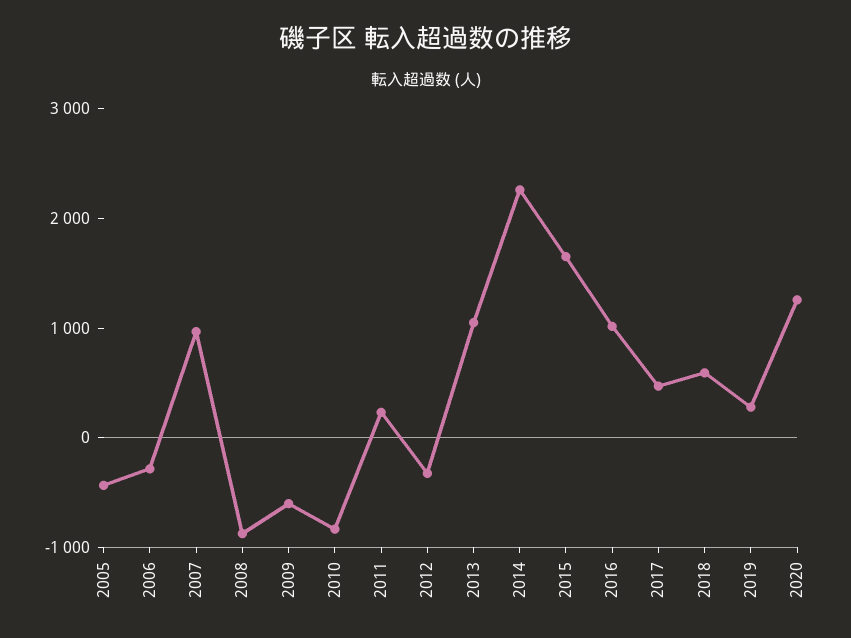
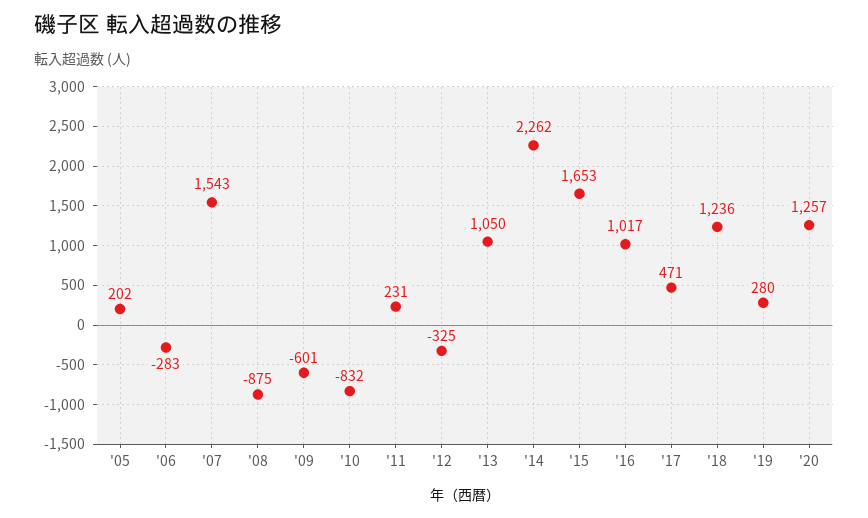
2005: -400 -> 202
2007: 1000 -> 1543
2018: 600 -> 1236

